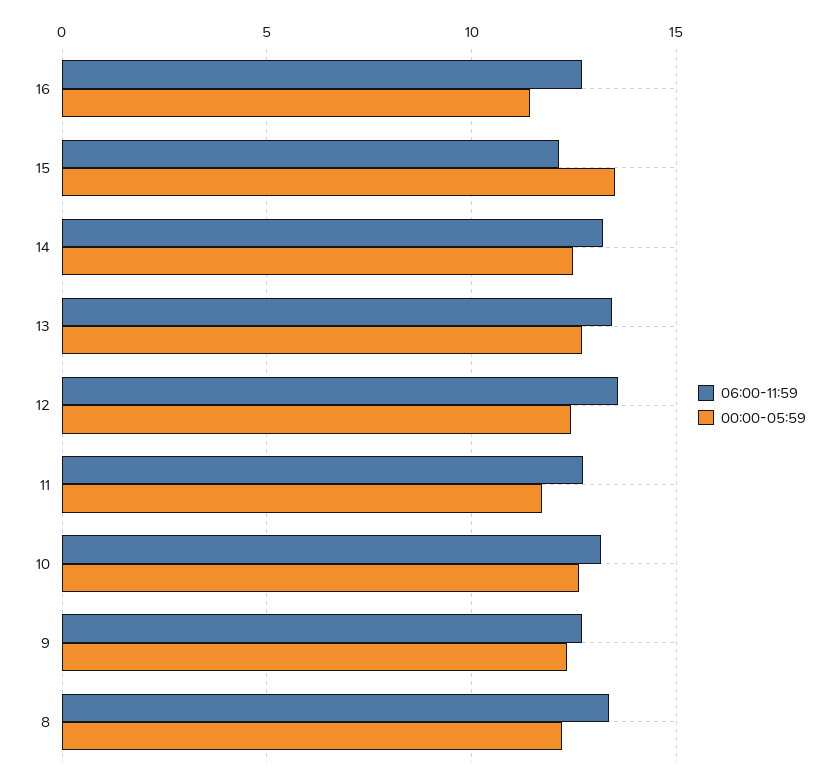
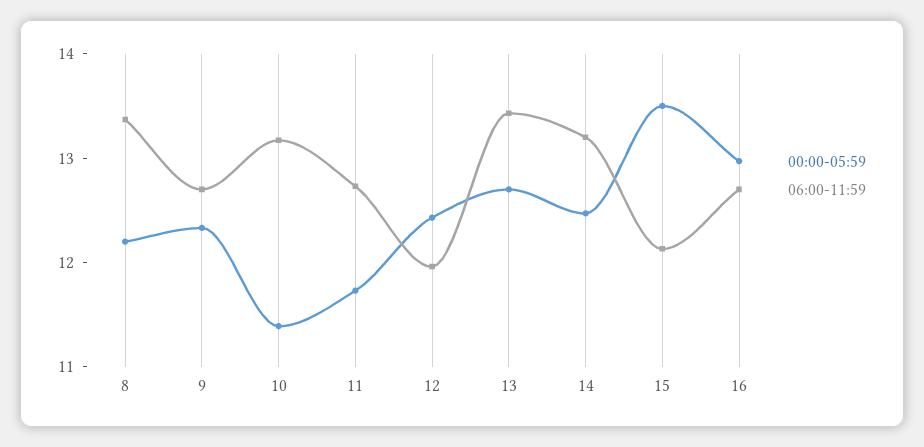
00:00-05:59, 16: 11.5 -> 13
06:00-11:59, 12: 13.5 -> 12
00:00-05:59, 10: 12.5 -> 11.4

